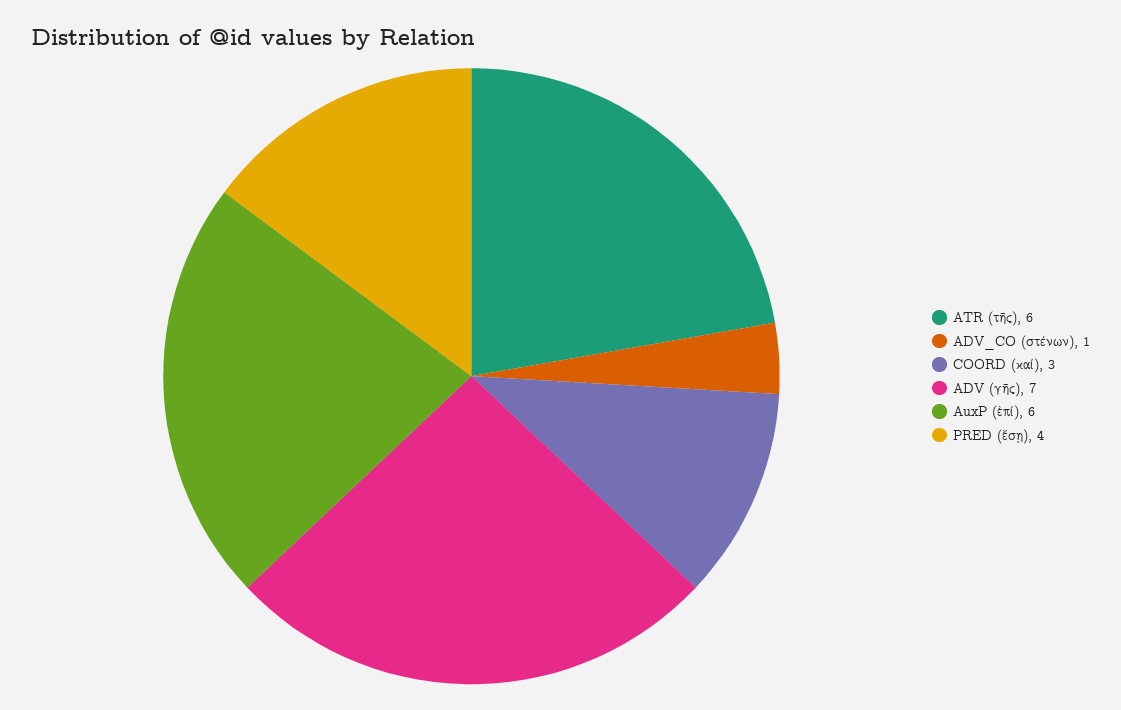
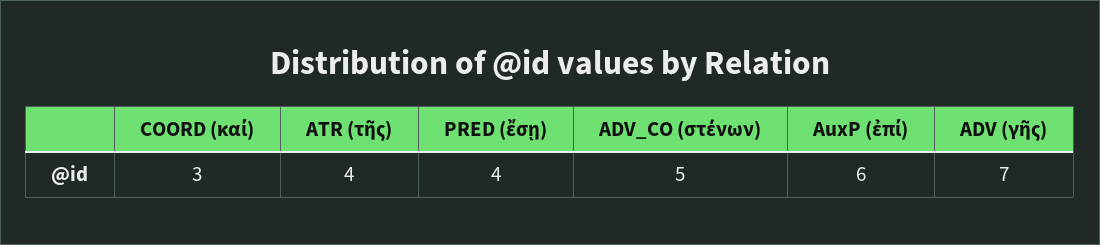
ATR (τῆς): 6 -> 4
ADV_CO (στένων): 1 -> 5

